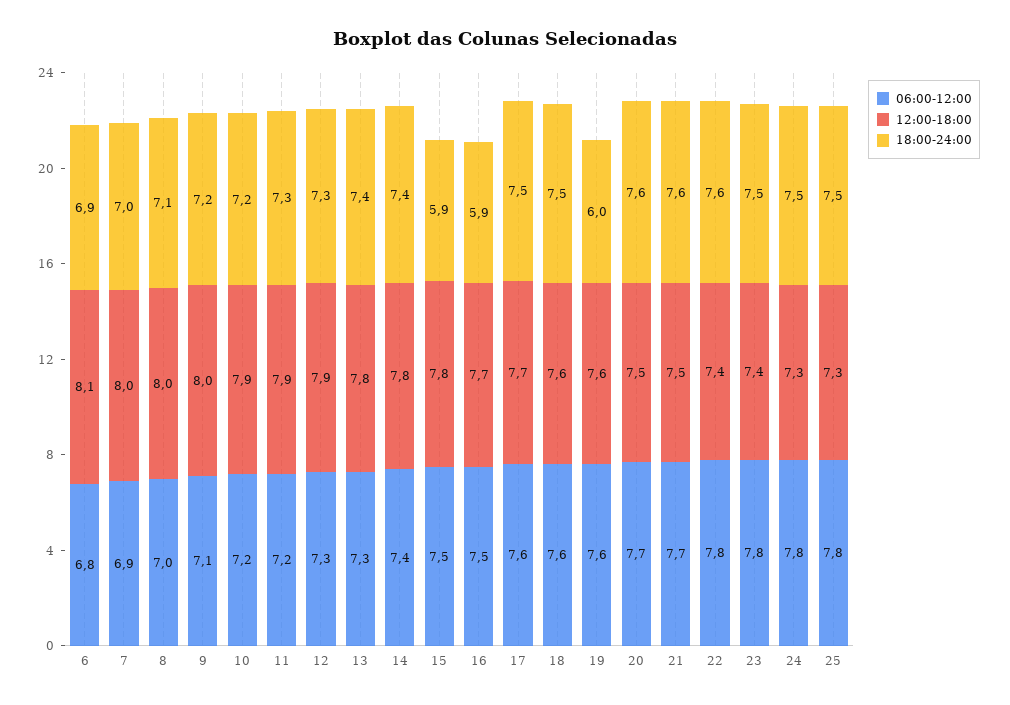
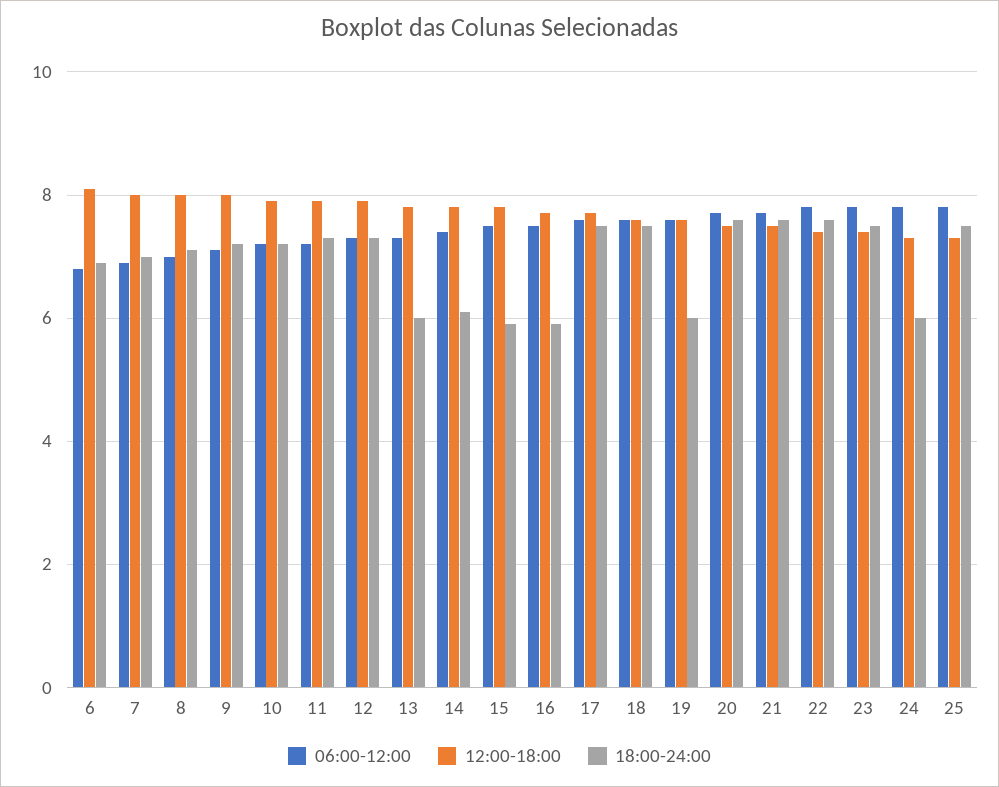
18:00-24:00, 13: 7.4 -> 6
18:00-24:00, 14: 7.4 -> 6
18:00-24:00, 24: 7.5 -> 6

